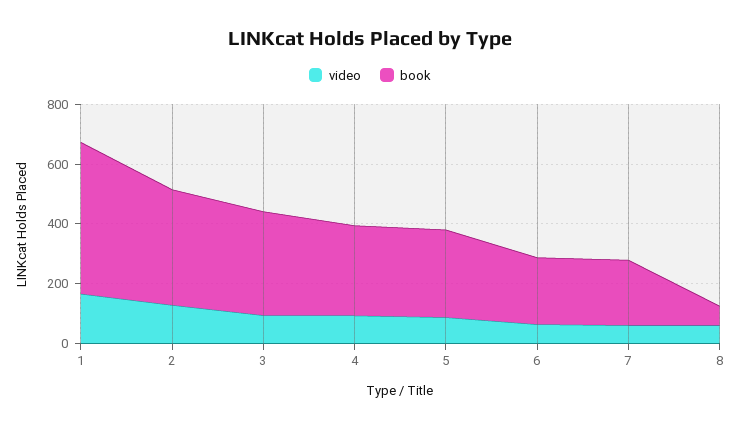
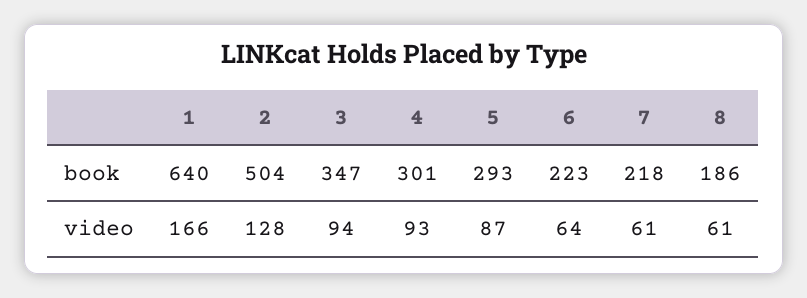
book, 1: 500 -> 640
book, 2: 400 -> 504
book, 8: 50 -> 186

